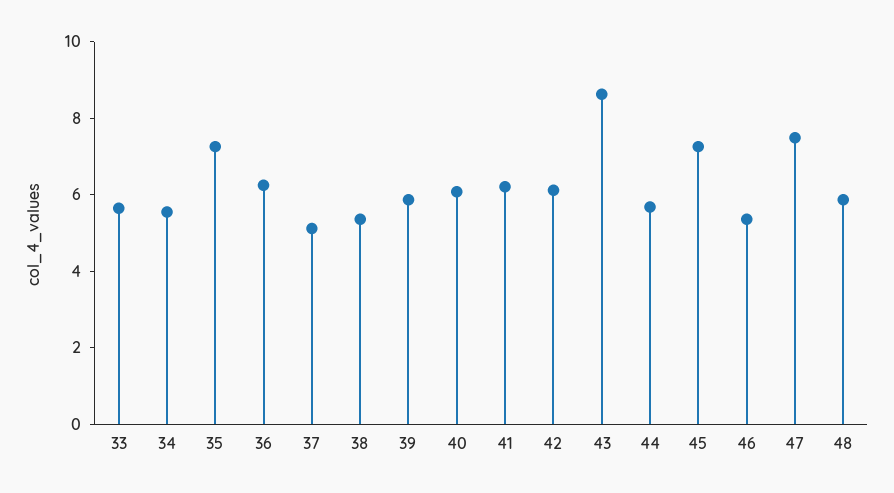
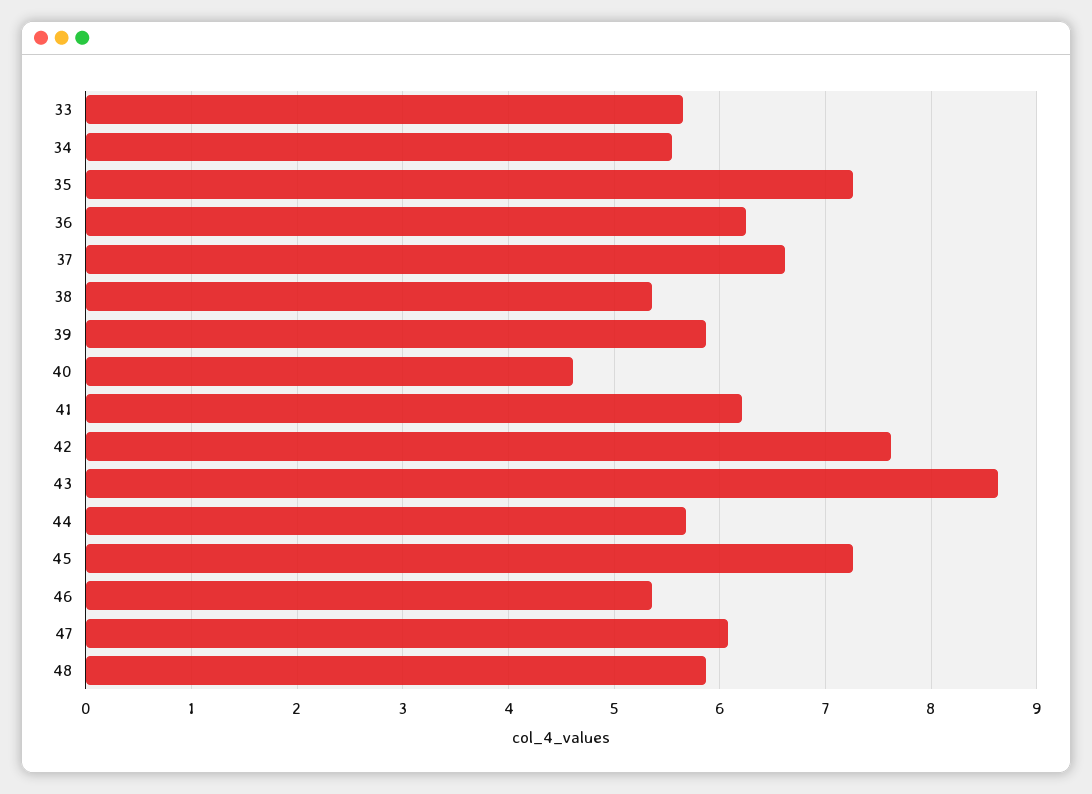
37: 5 -> 6.6
40: 6 -> 4.6
42: 6 -> 7.6
47: 7.5 -> 6.1

